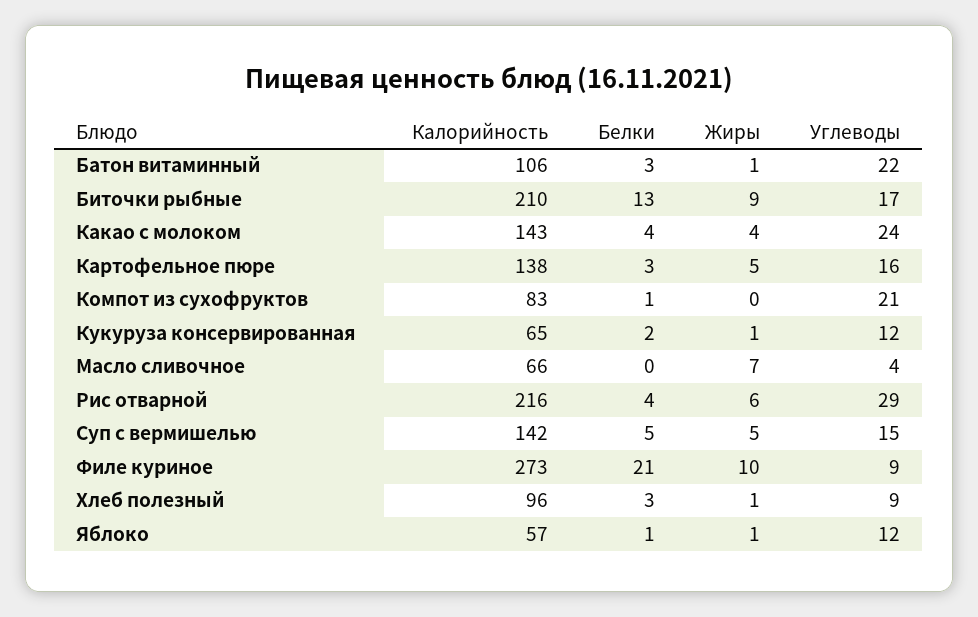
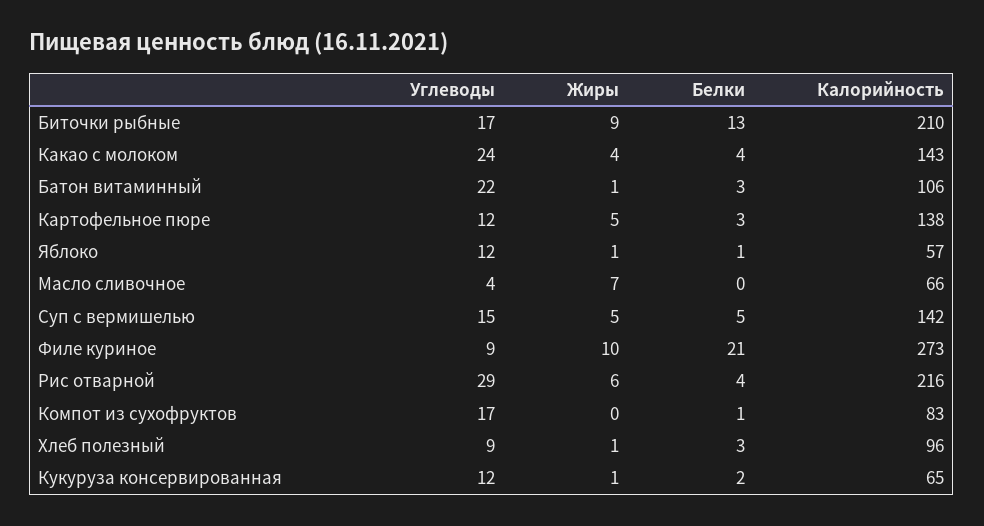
Углеводы, Картофельное пюре: 16 -> 12
Углеводы, Компот из сухофруктов: 21 -> 17

